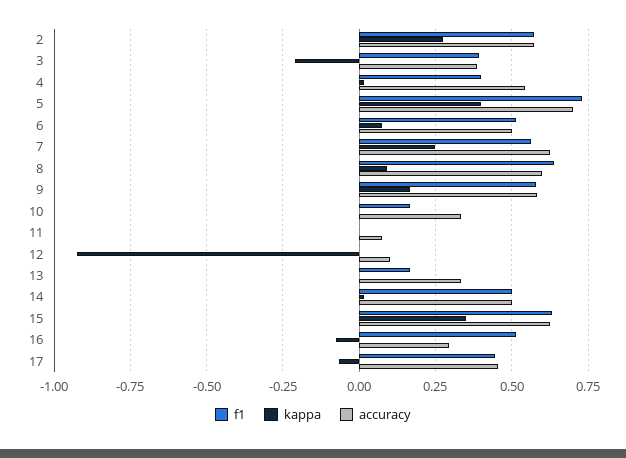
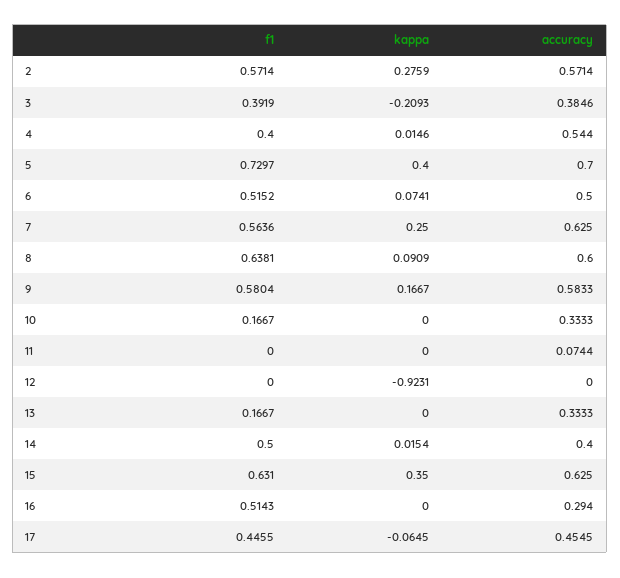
accuracy, 12: 0.1 -> 0
accuracy, 14: 0.5 -> 0.4
kappa, 16: -0.075 -> 0

